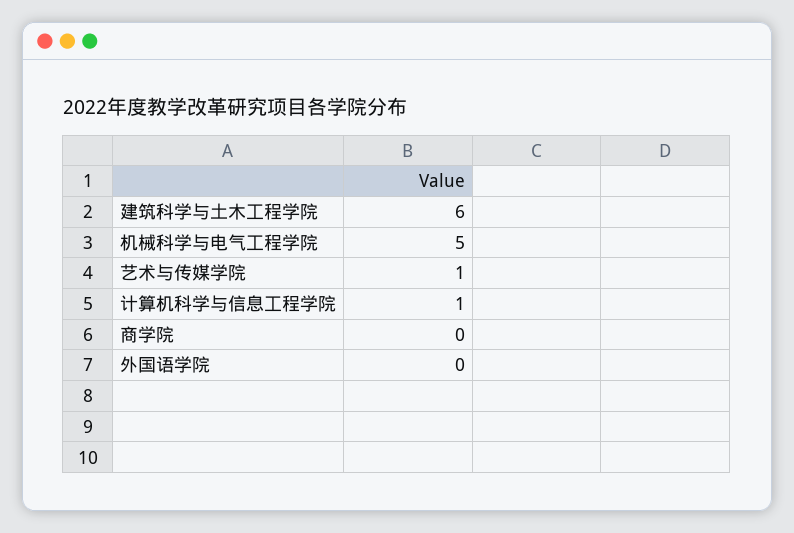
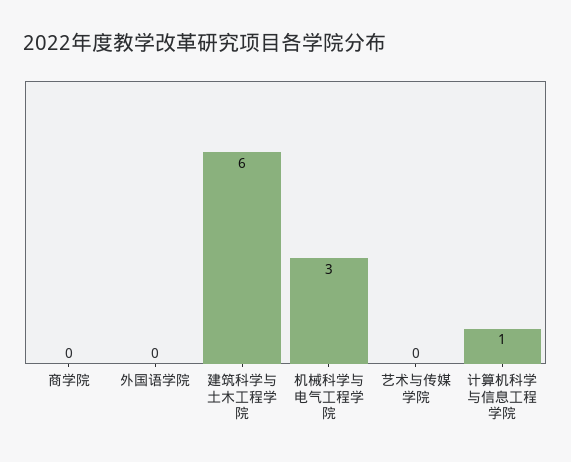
机械科学与电气工程学院: 5 -> 3
艺术与传媒学院: 1 -> 0

